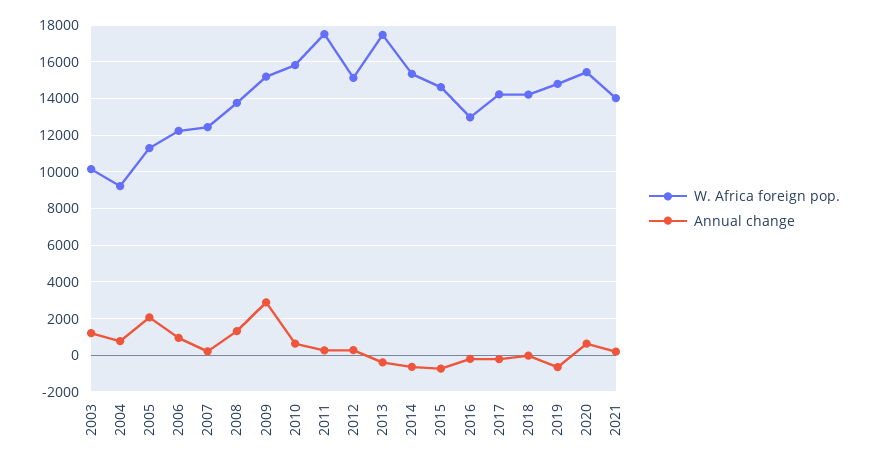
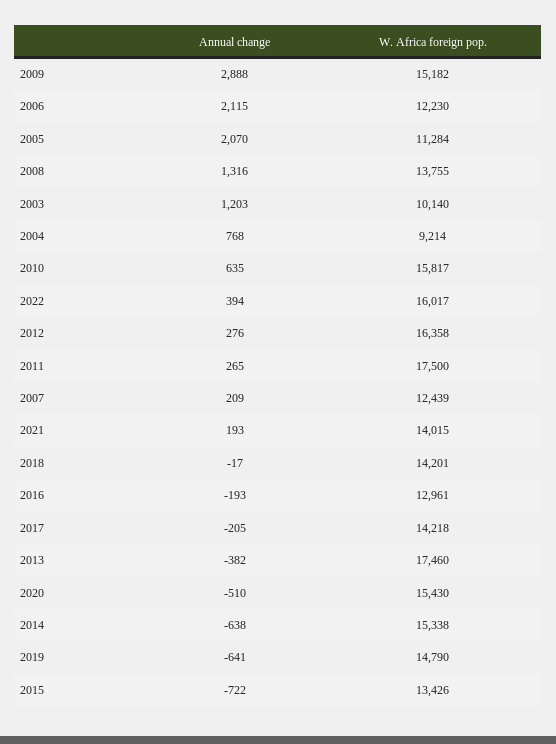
Annual change, 2006: 1000 -> 2115
W. Africa foreign pop., 2012: 15000 -> 16358
W. Africa foreign pop., 2015: 14500 -> 13426
Annual change, 2020: 500 -> -510
Annual change, 2022: none -> 394
W. Africa foreign pop., 2022: none -> 16017

